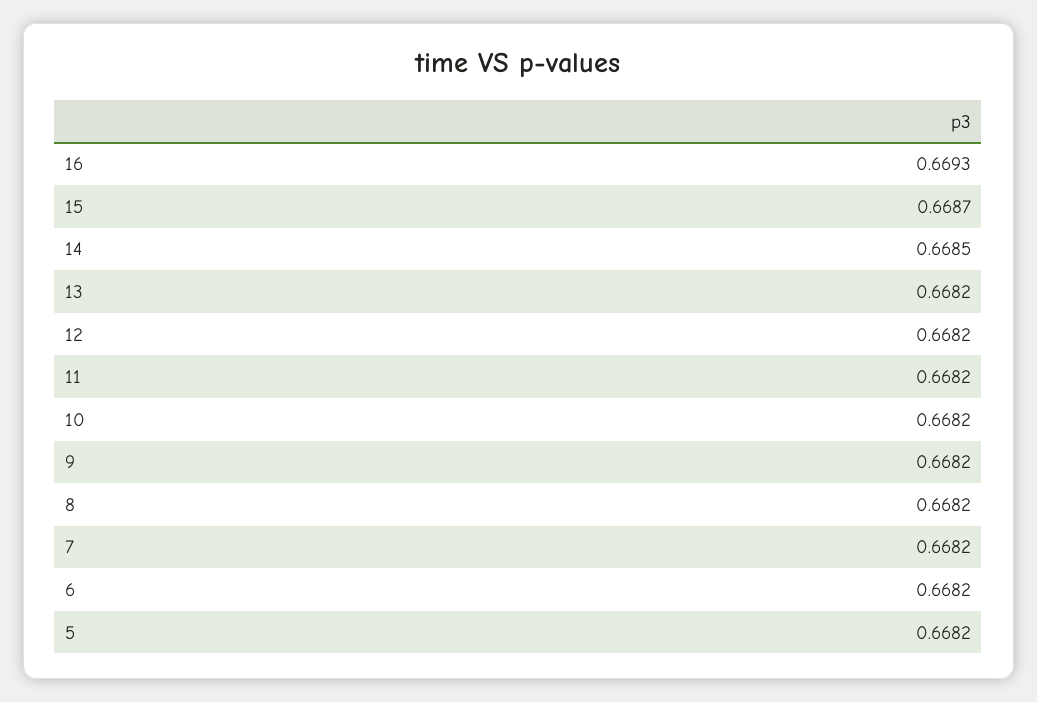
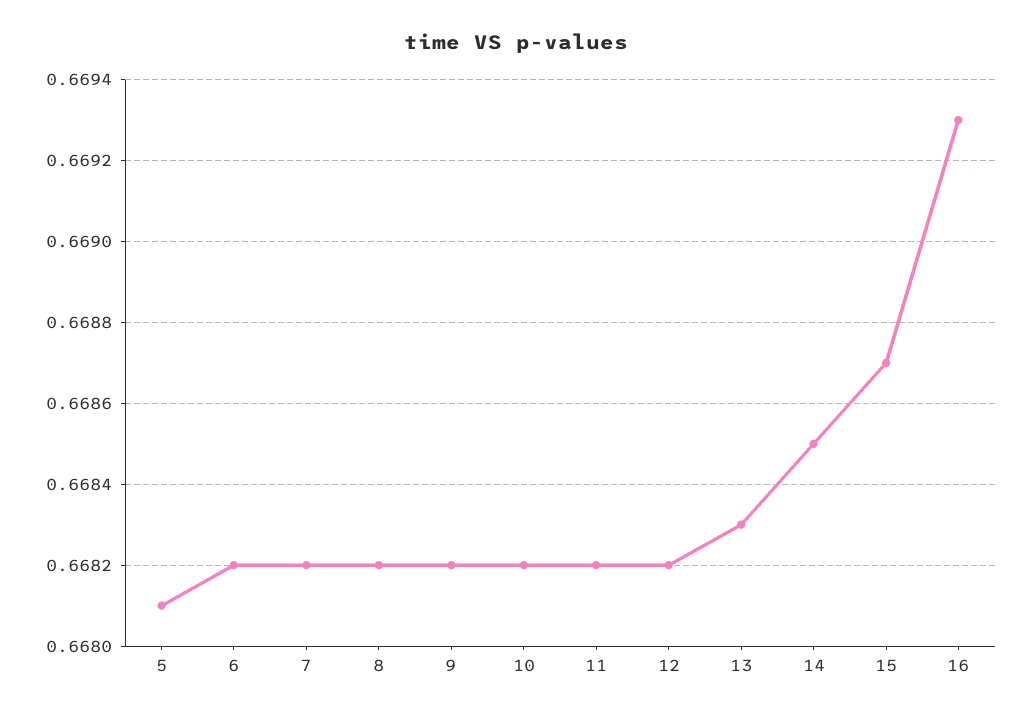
13: 0.6682 -> 0.6683
5: 0.6682 -> 0.6681

